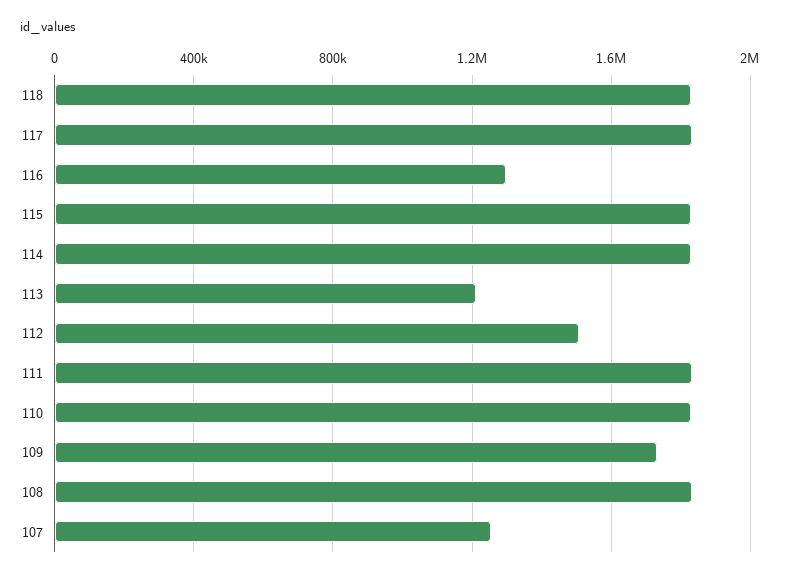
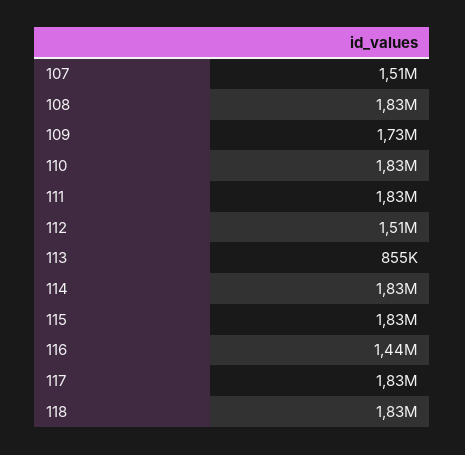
116: 1300000 -> 1440000
113: 1200000 -> 855000
107: 1250000 -> 1510000

